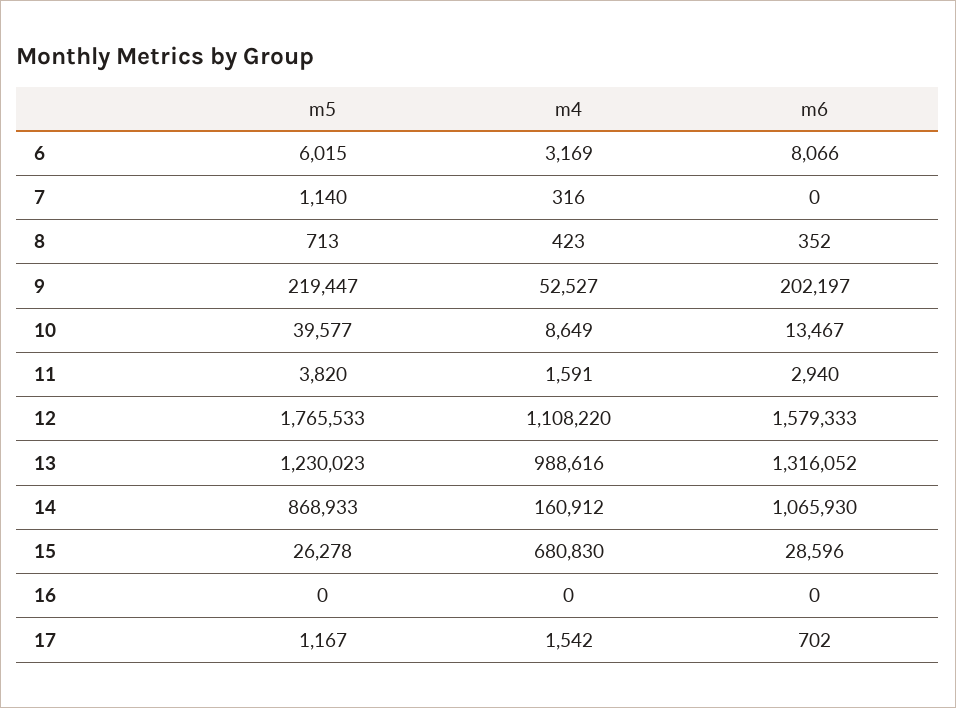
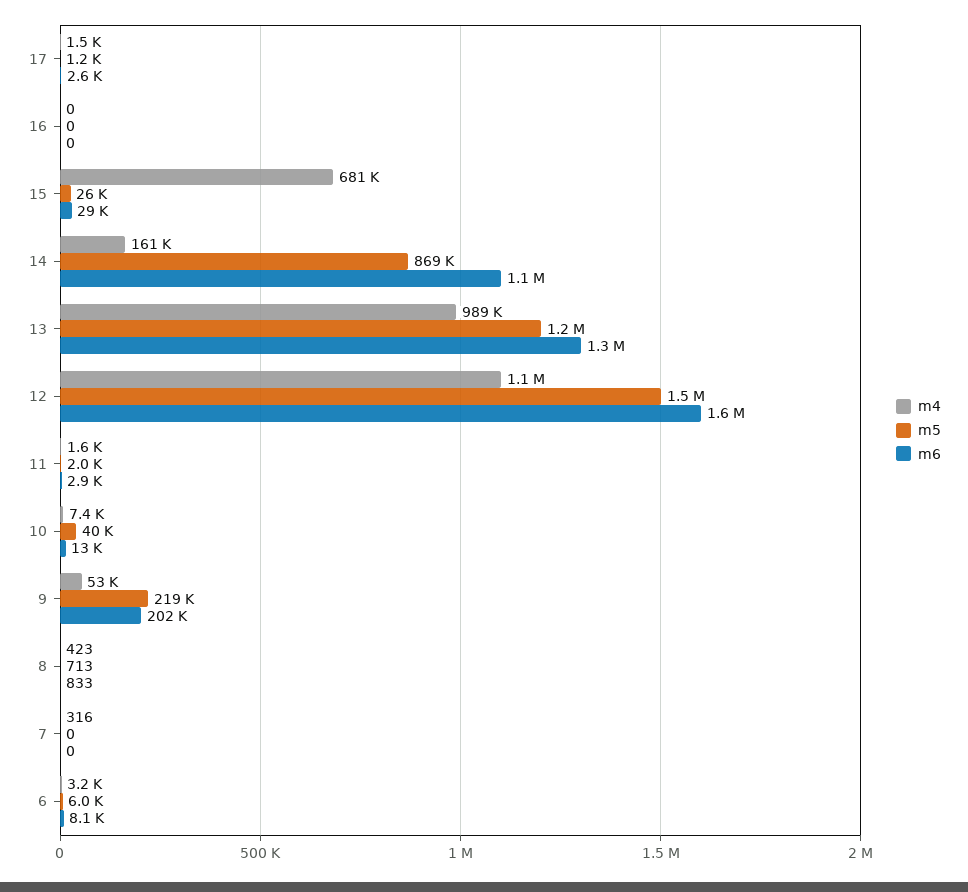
m5, 7: 1140 -> 0
m6, 8: 352 -> 833
m4, 10: 8649 -> 7400
m5, 11: 3820 -> 2000
m5, 12: 1765533 -> 1500000
m6, 17: 702 -> 2600

